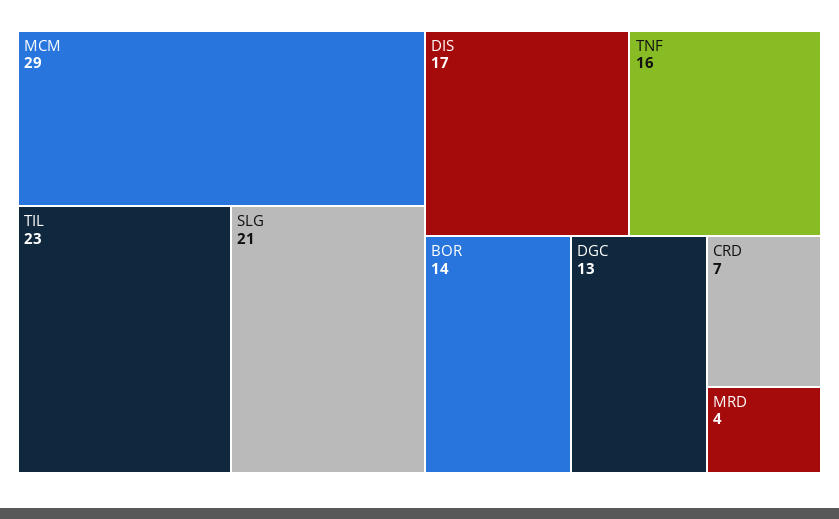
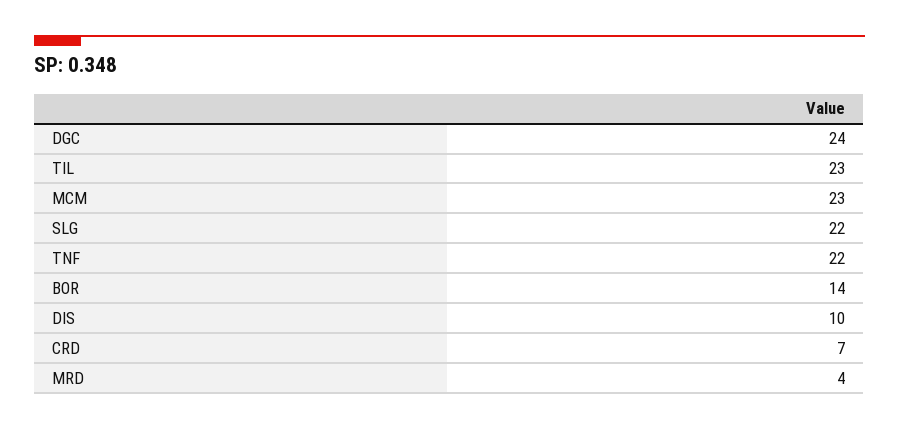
MCM: 29 -> 23
SLG: 21 -> 22
DIS: 17 -> 10
TNF: 16 -> 22
DGC: 13 -> 24

